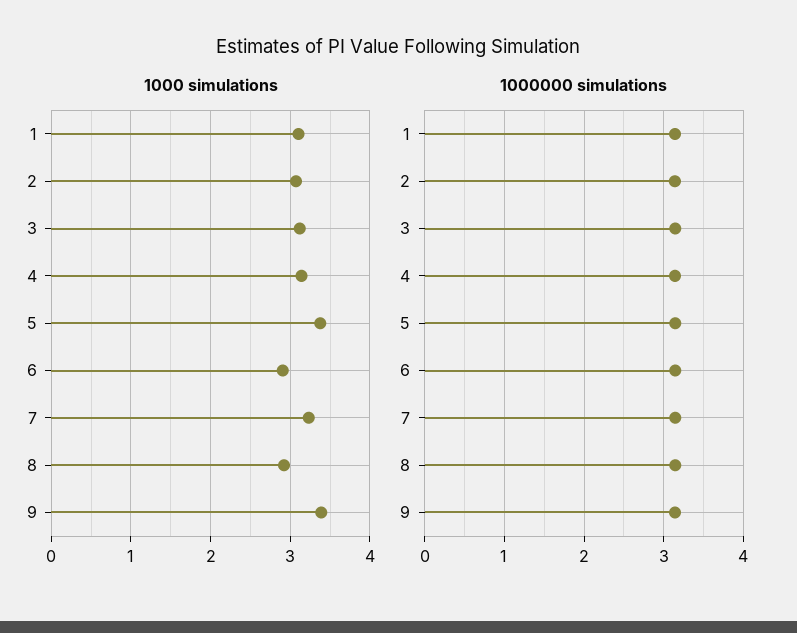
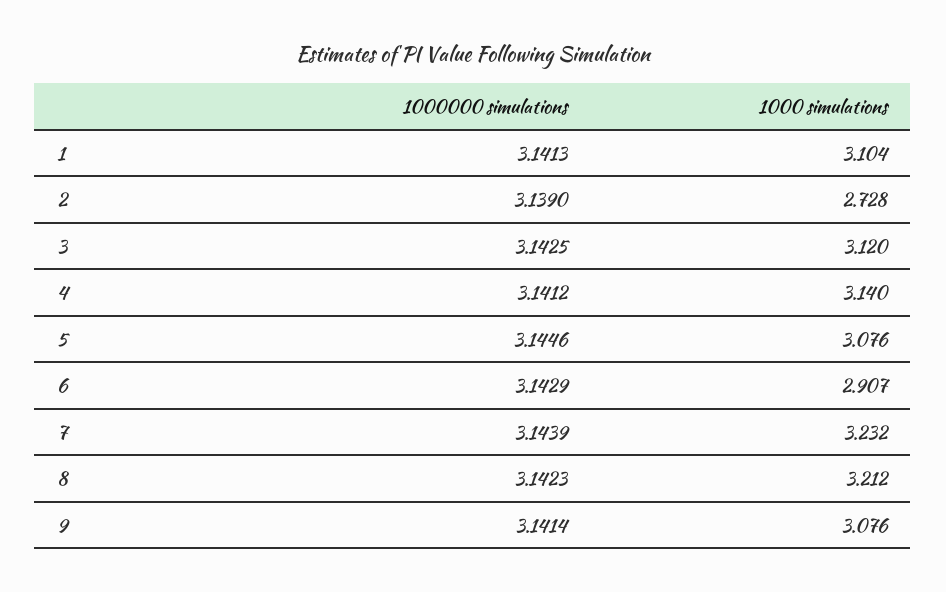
1000 simulations, 2: 3.1 -> 2.728
1000 simulations, 5: 3.4 -> 3.076
1000 simulations, 8: 2.9 -> 3.212
1000 simulations, 9: 3.4 -> 3.076

